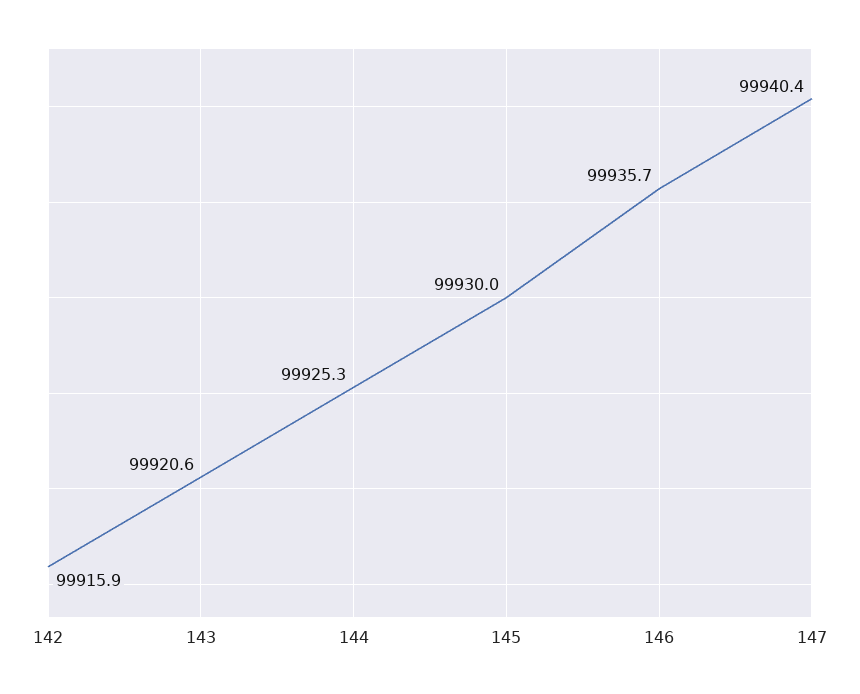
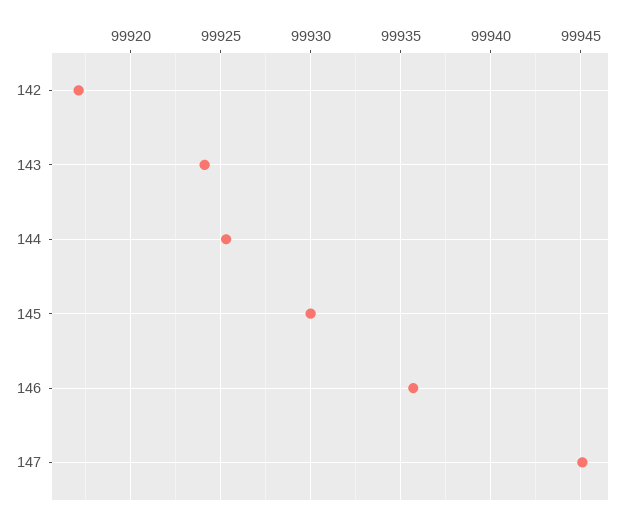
142: 99915.9 -> 99917
143: 99920.6 -> 99924
147: 99940.4 -> 99945

